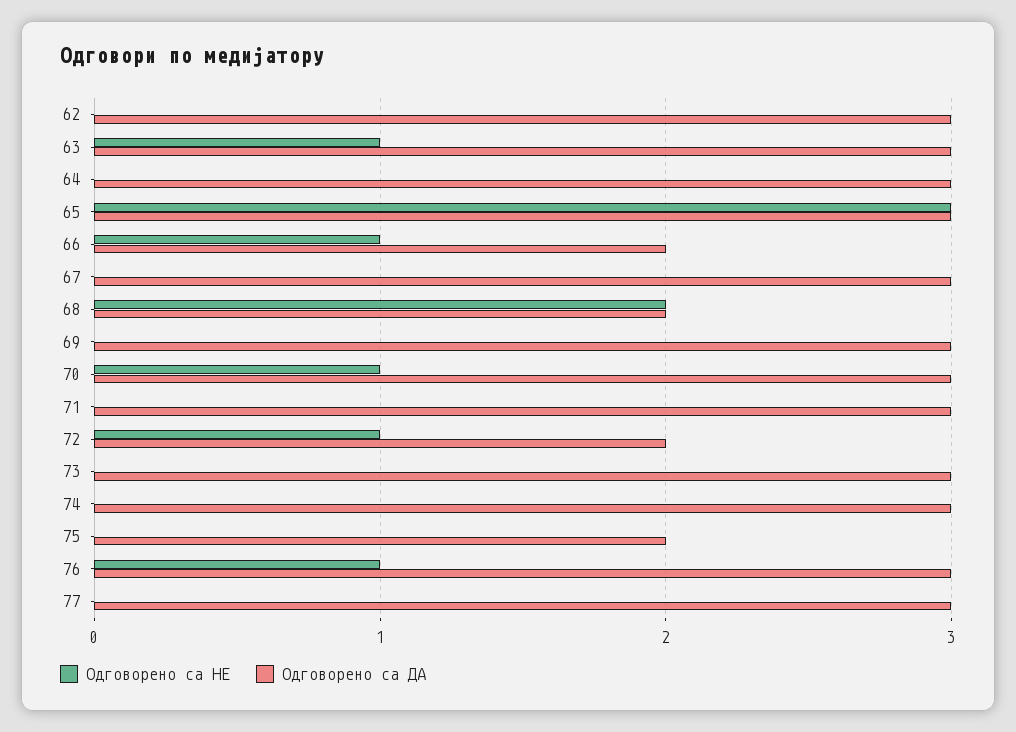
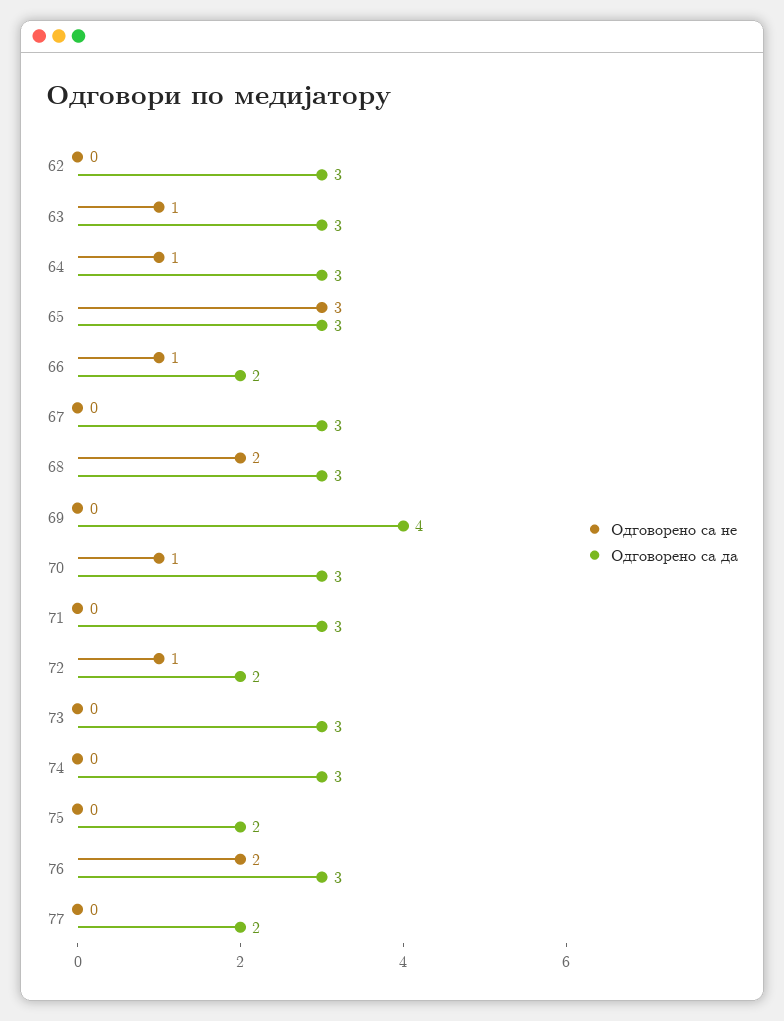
Одговорено са НЕ, 64: 0 -> 1
Одговорено са ДА, 68: 2 -> 3
Одговорено са ДА, 69: 3 -> 4
Одговорено са НЕ, 76: 1 -> 2
Одговорено са ДА, 77: 3 -> 2

